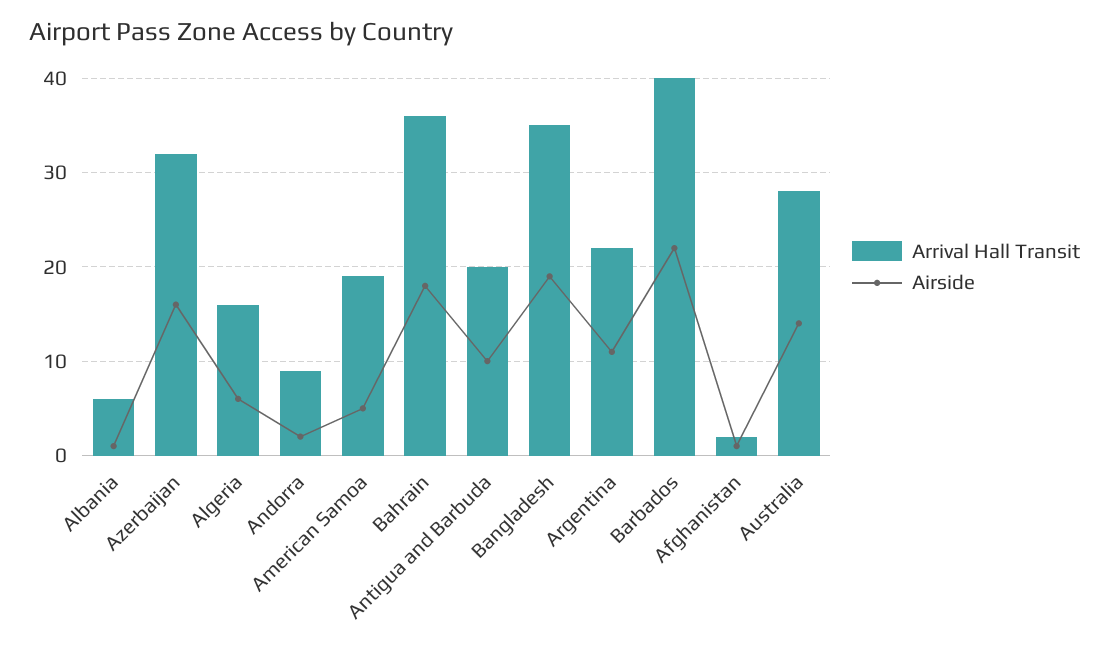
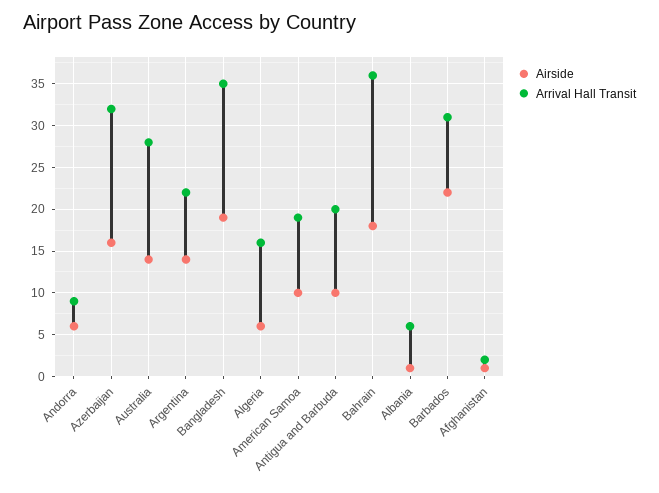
Airside, Andorra: 2 -> 6
Airside, American Samoa: 5 -> 10
Airside, Argentina: 11 -> 14
Arrival Hall Transit, Barbados: 40 -> 31

